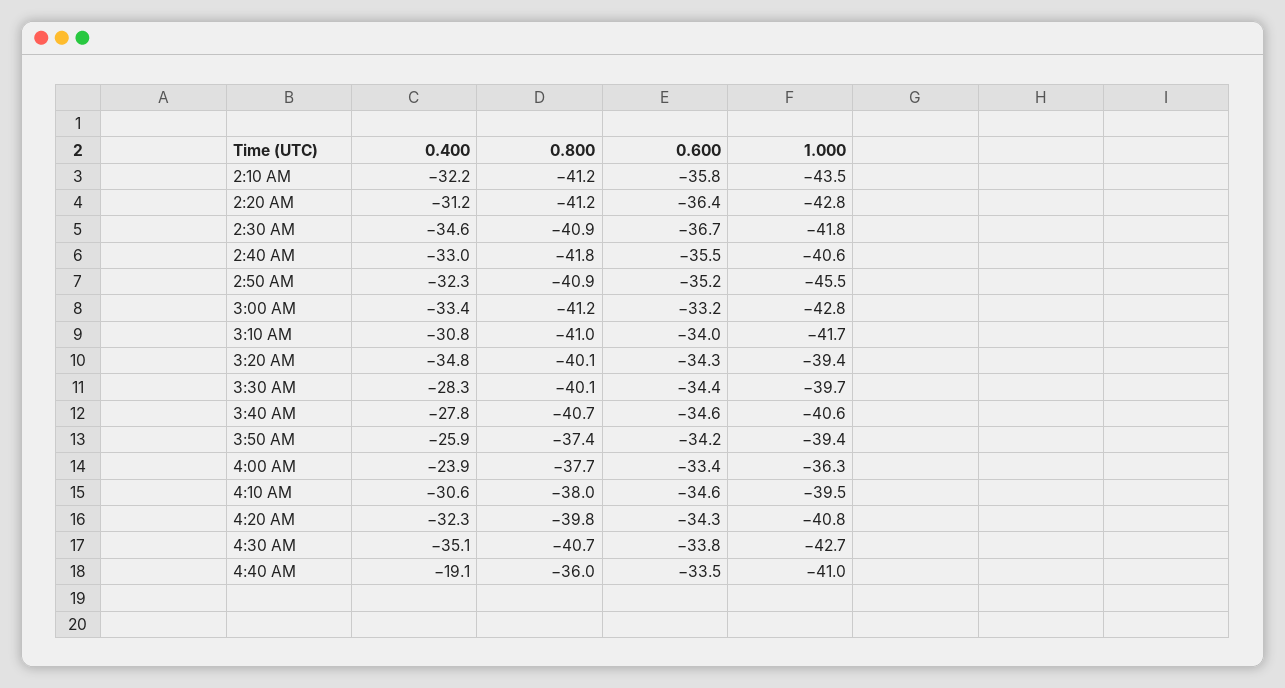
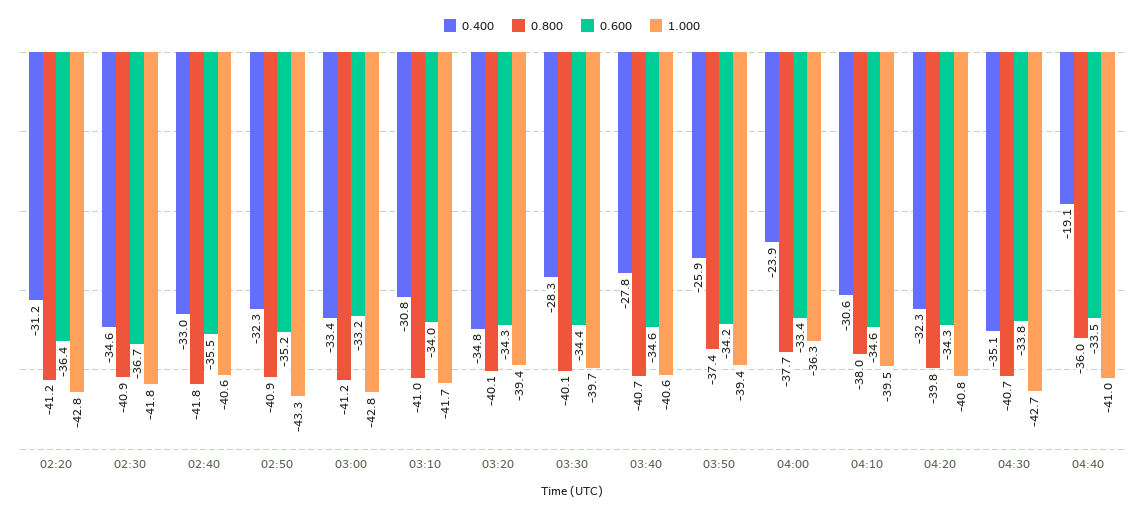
0.400, 2:10 AM: -32.2 -> none
0.800, 2:10 AM: -41.2 -> none
0.600, 2:10 AM: -35.8 -> none
1.000, 2:10 AM: -43.5 -> none
1.000, 2:50 AM: -45.5 -> -43.3

